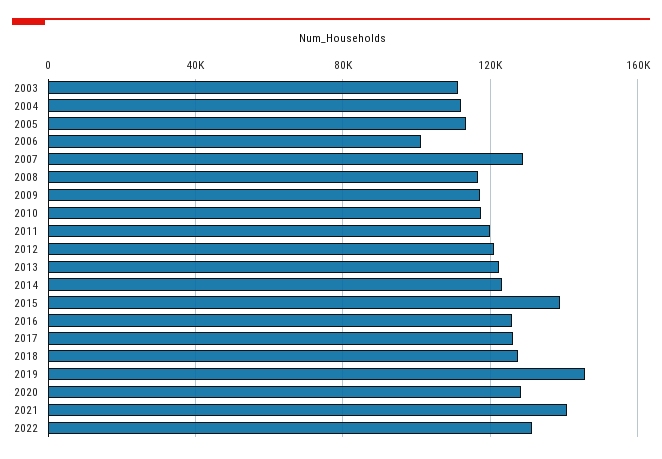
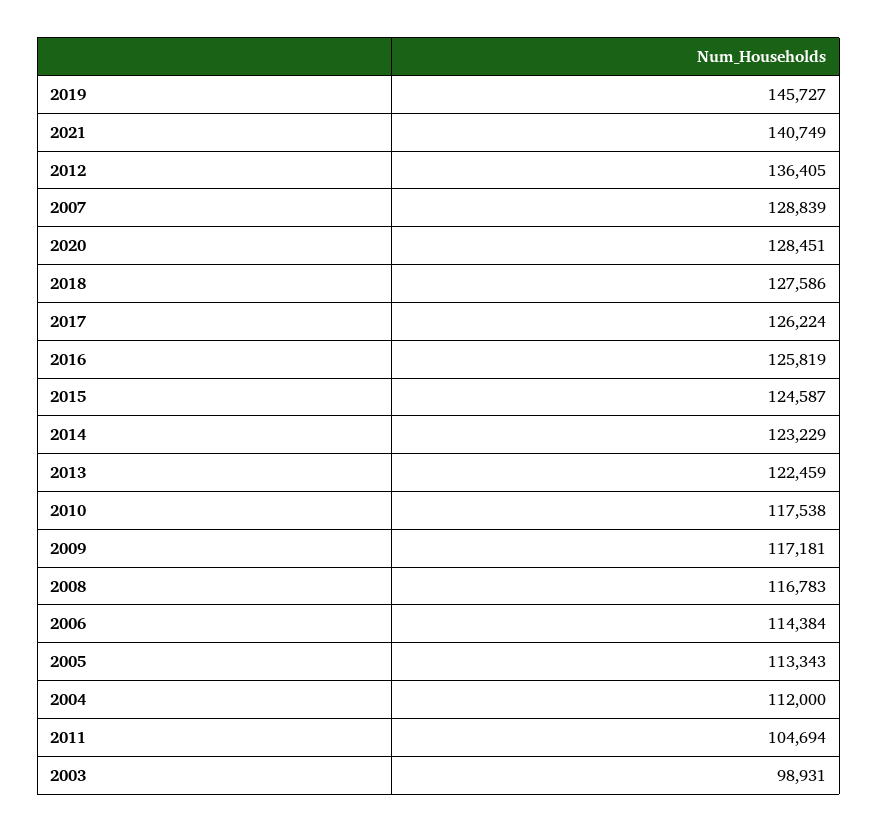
2003: 110000 -> 98931
2006: 100000 -> 114384
2011: 120000 -> 104694
2012: 120000 -> 136405
2015: 140000 -> 124587
2022: 130000 -> none

